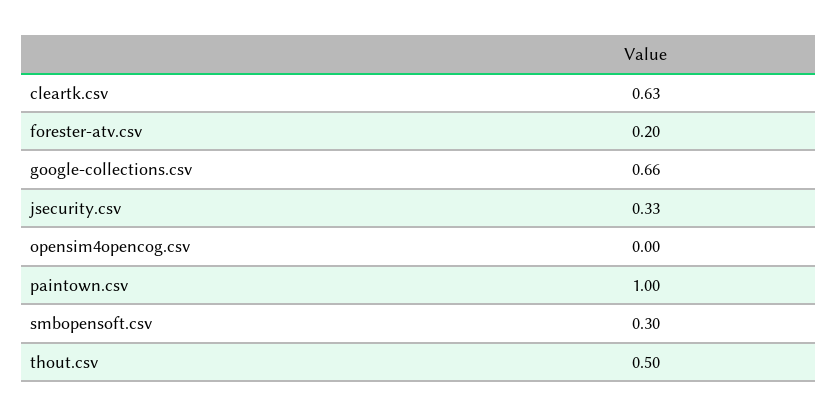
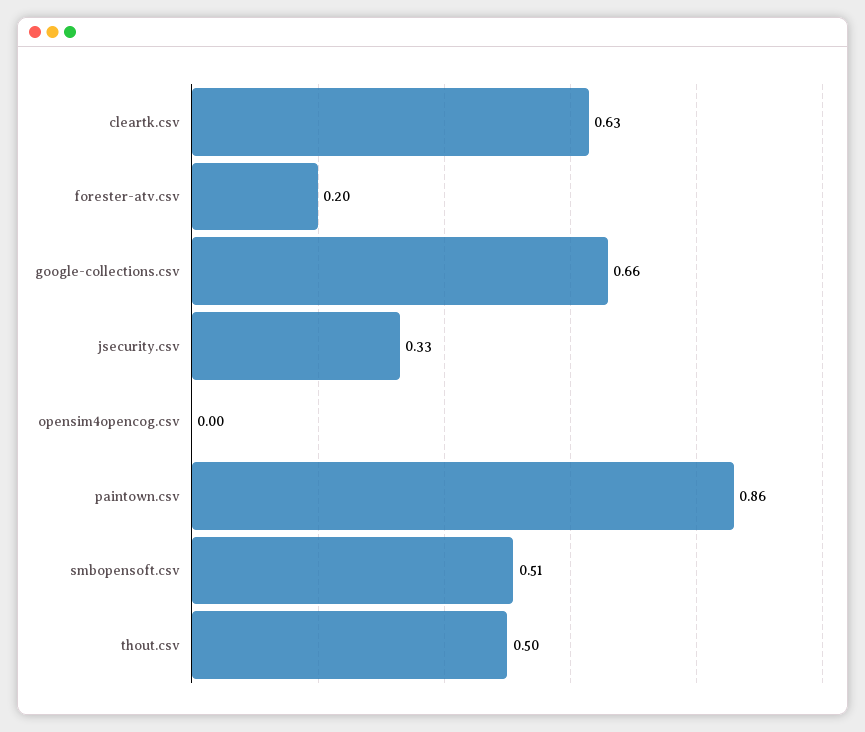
paintown.csv: 1 -> 0.86
smbopensoft.csv: 0.3 -> 0.51

